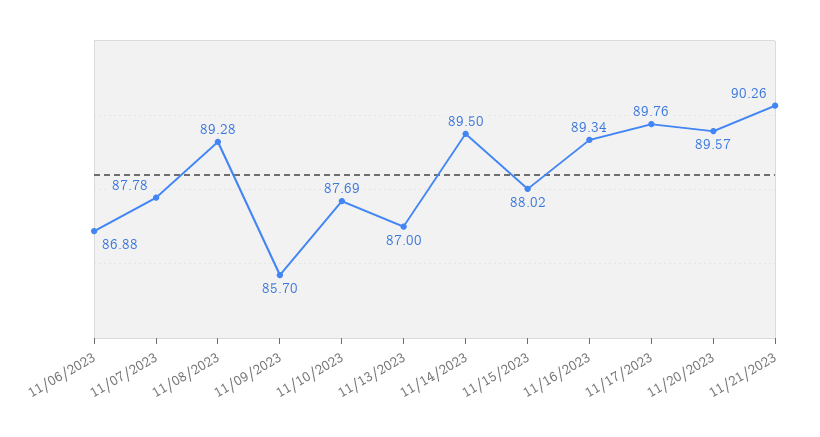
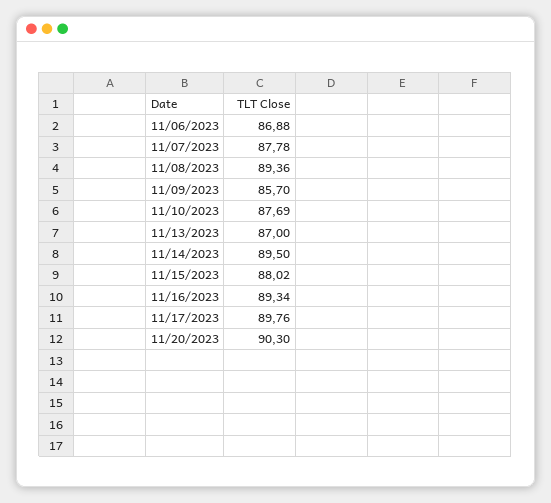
11/08/2023: 89.28 -> 89.36
11/20/2023: 89.57 -> 90.3
11/21/2023: 90.26 -> none

